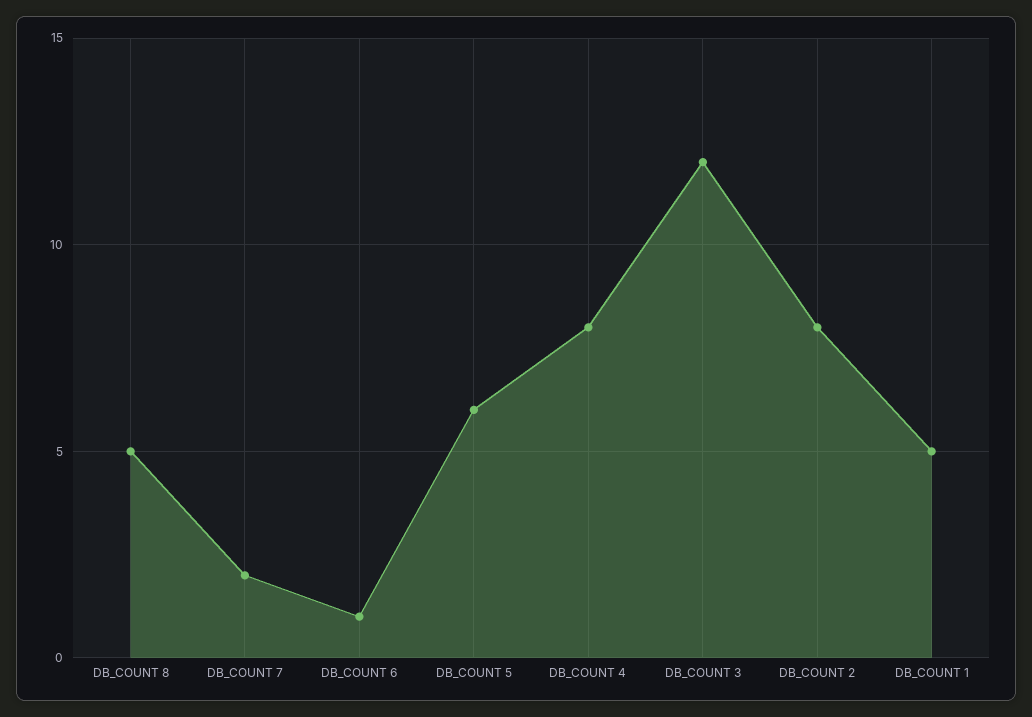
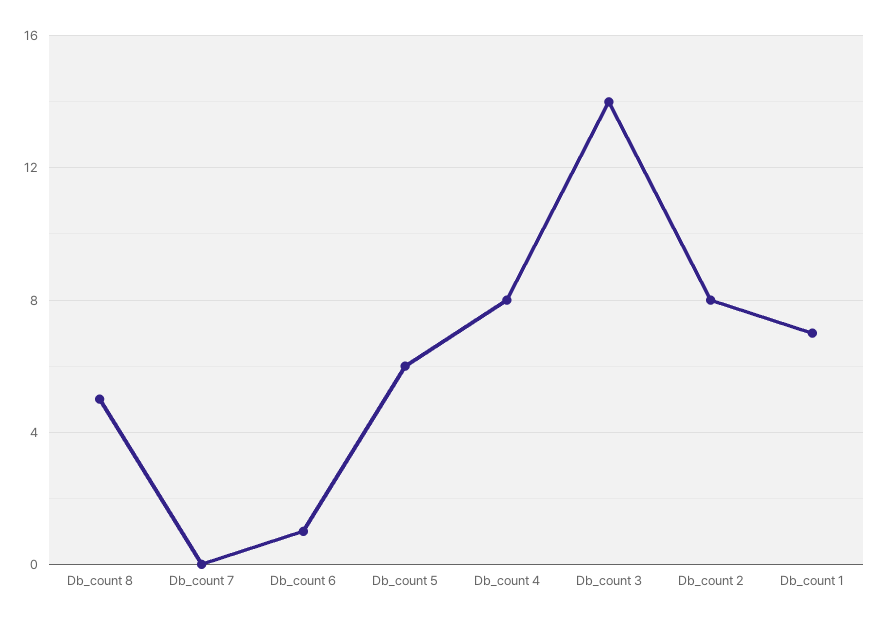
DB_COUNT 7: 2 -> 0
DB_COUNT 3: 12 -> 14
DB_COUNT 1: 5 -> 7

